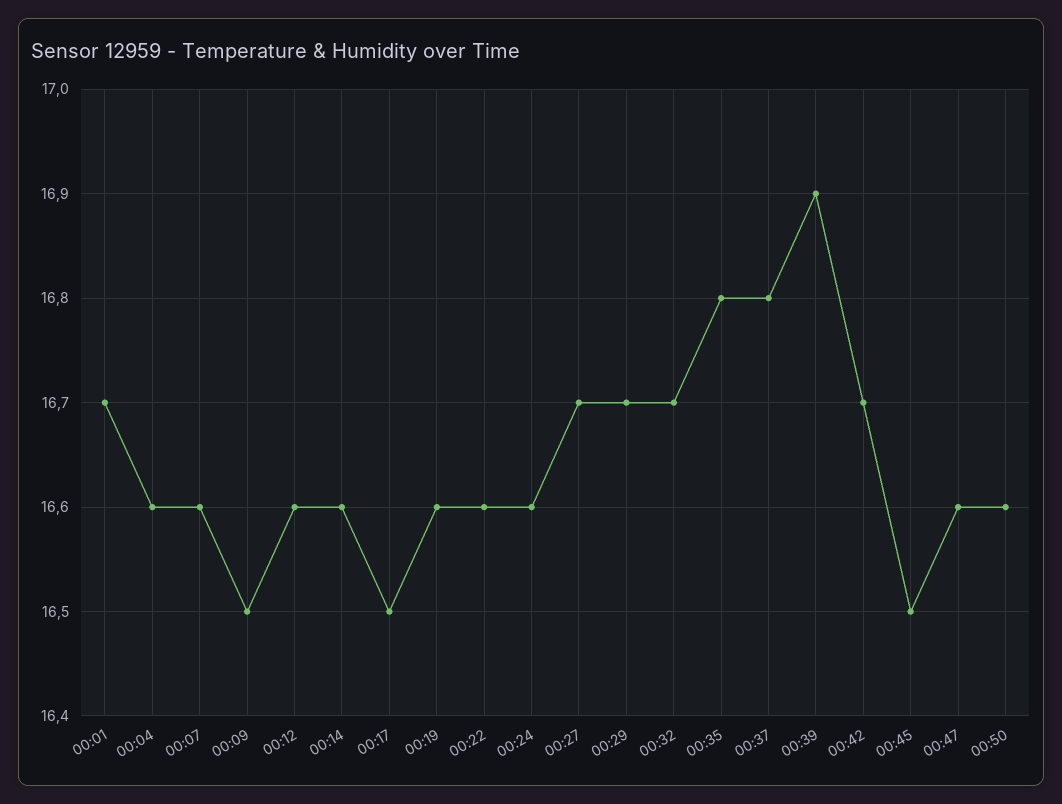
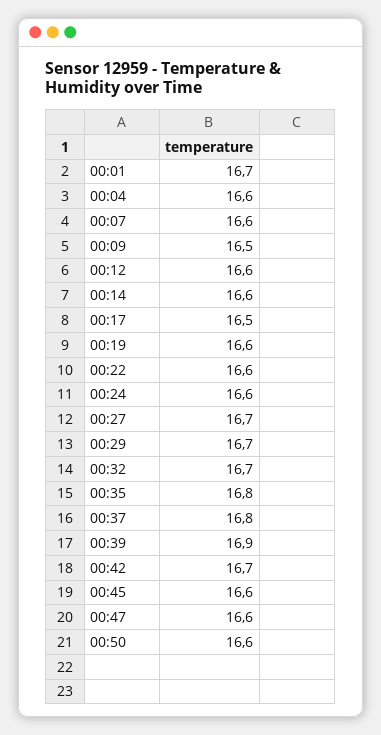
00:45: 16.5 -> 16.6

